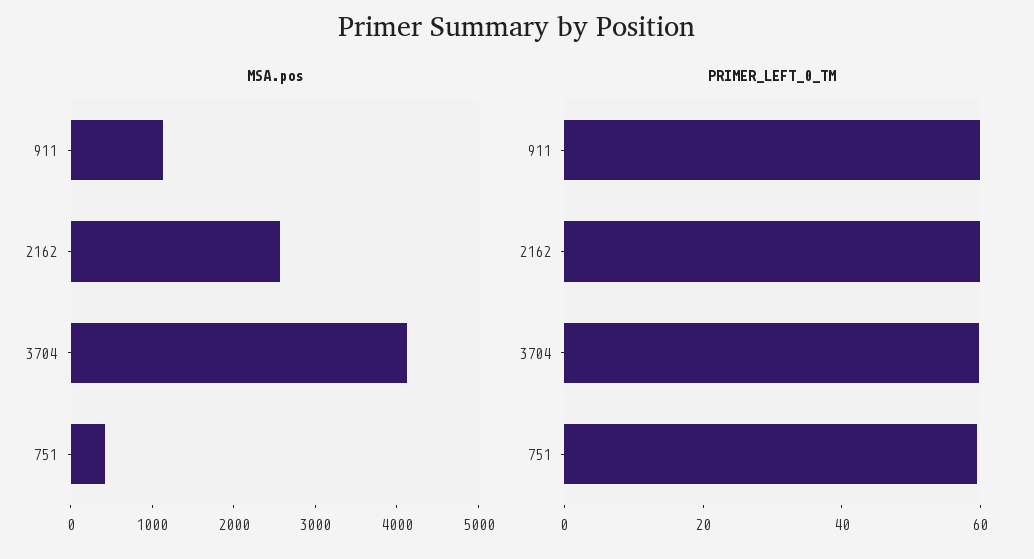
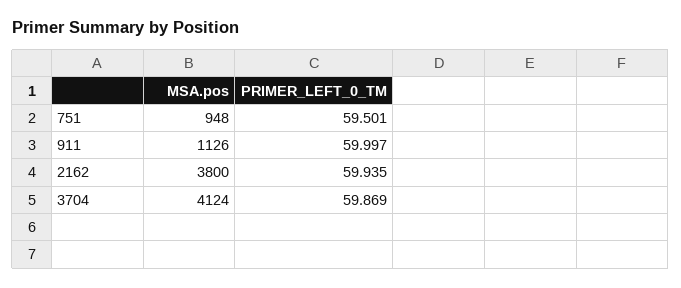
MSA.pos, 2162: 2600 -> 3800
MSA.pos, 751: 400 -> 948

